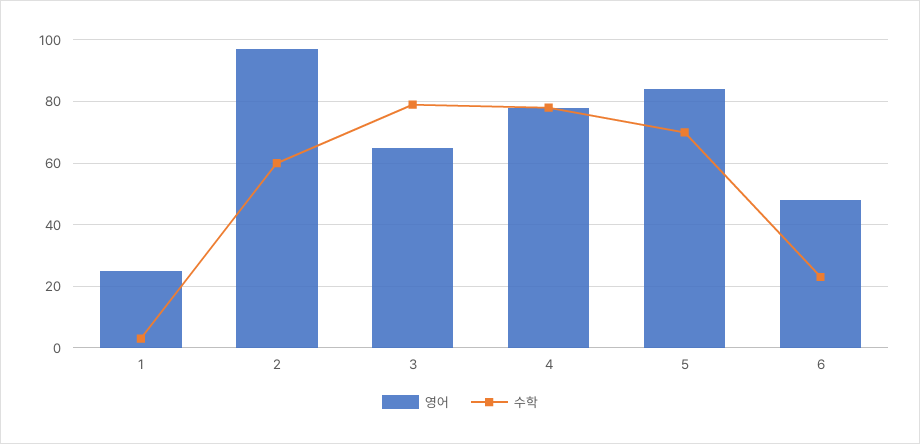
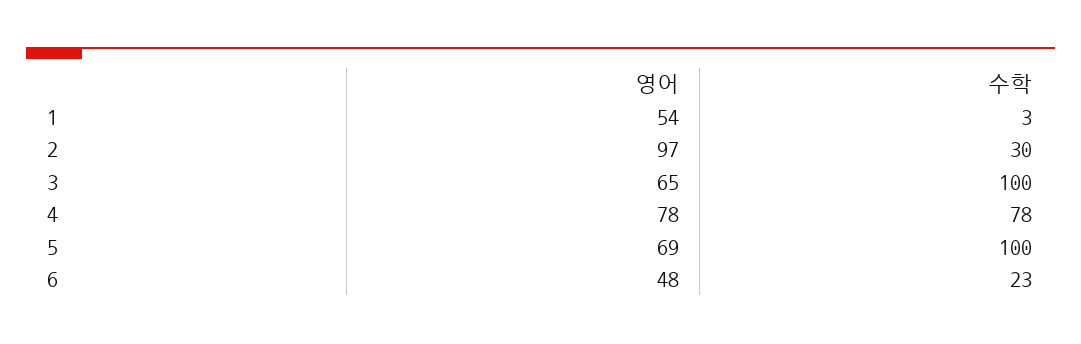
영어, 1: 25 -> 54
수학, 2: 60 -> 30
수학, 3: 80 -> 100
영어, 5: 85 -> 69
수학, 5: 70 -> 100

